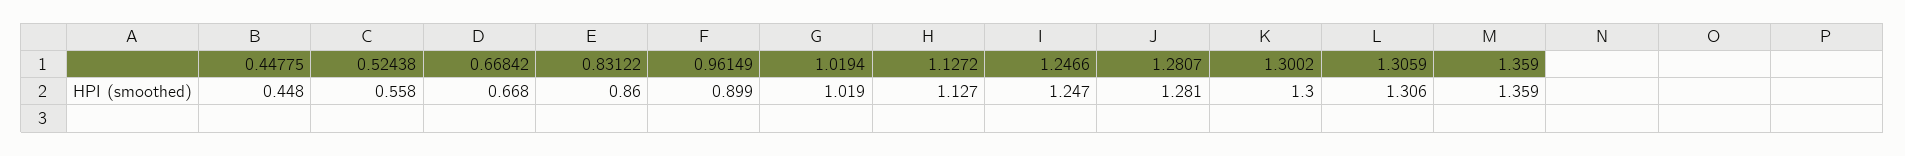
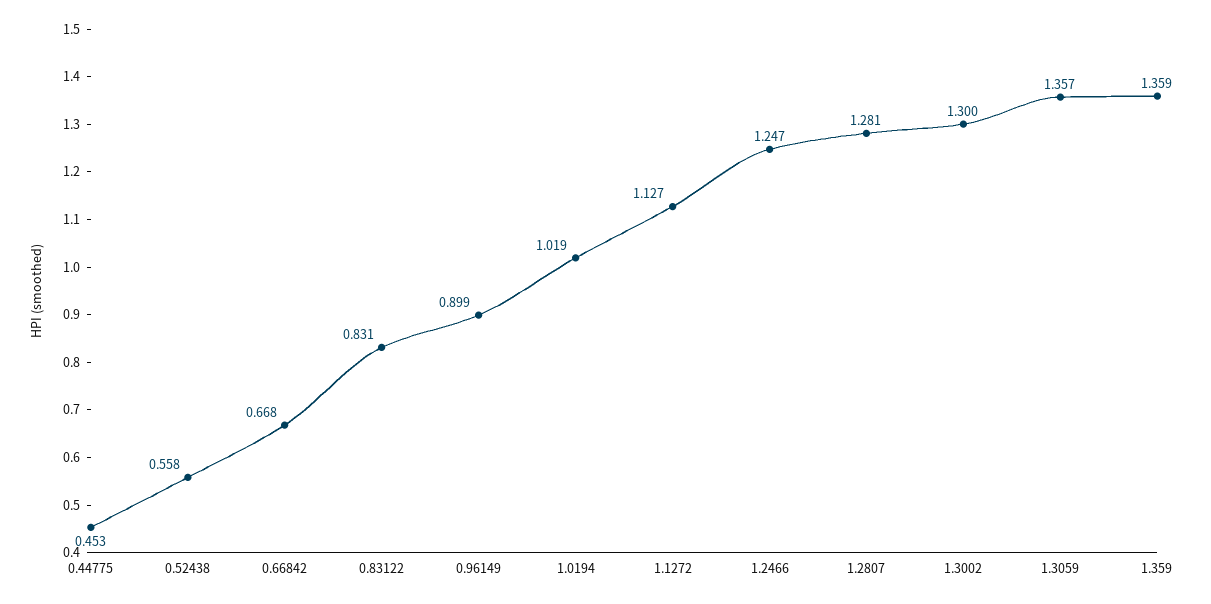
0.44775: 0.448 -> 0.453
0.83122: 0.86 -> 0.831
1.3059: 1.306 -> 1.357

